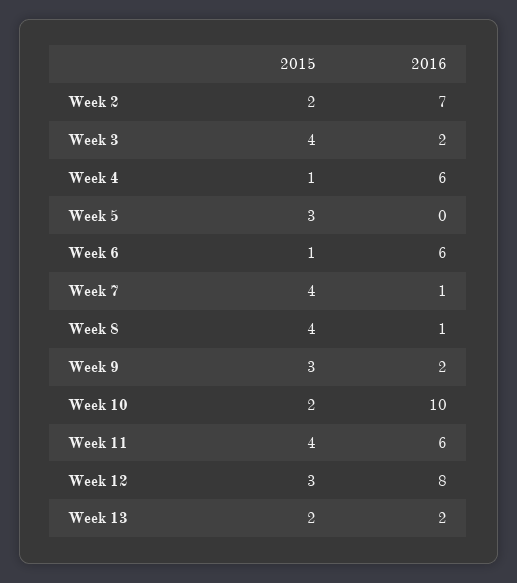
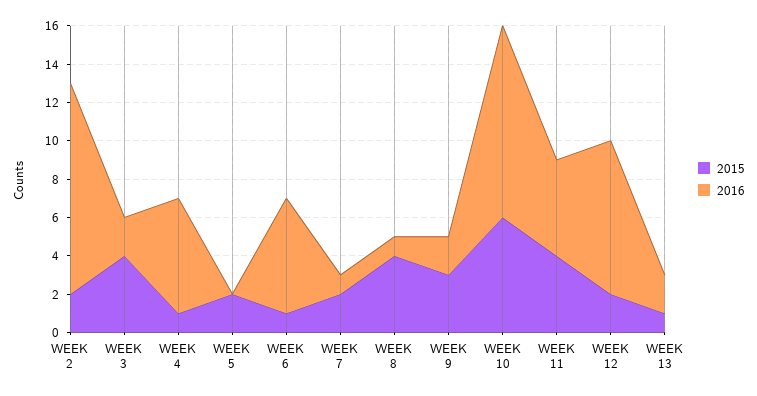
2016, Week 2: 7 -> 11
2015, Week 5: 3 -> 2
2015, Week 7: 4 -> 2
2015, Week 10: 2 -> 6
2016, Week 11: 6 -> 5
2015, Week 12: 3 -> 2
2015, Week 13: 2 -> 1

